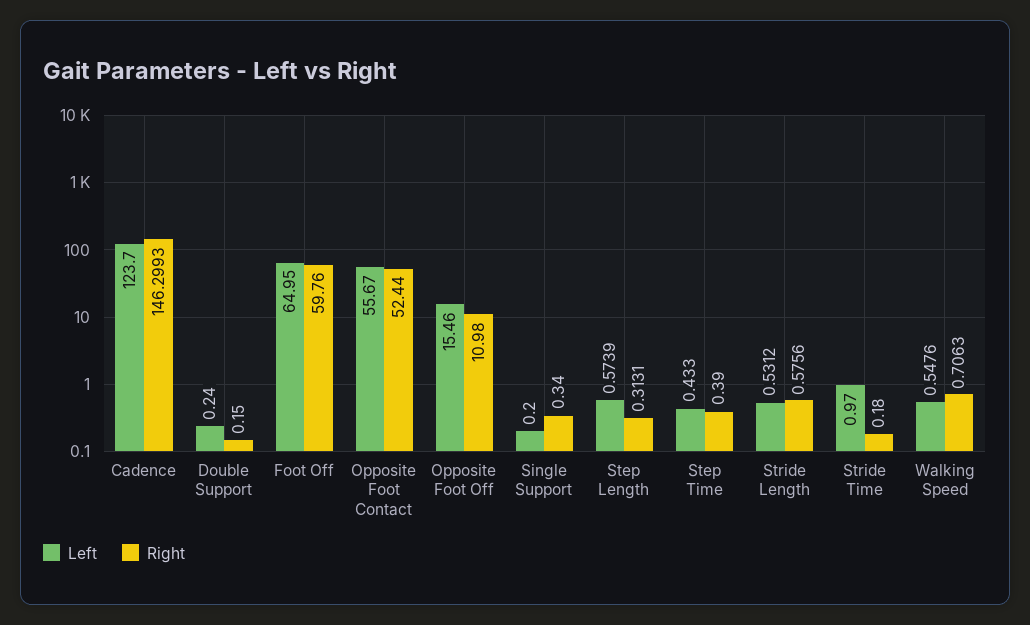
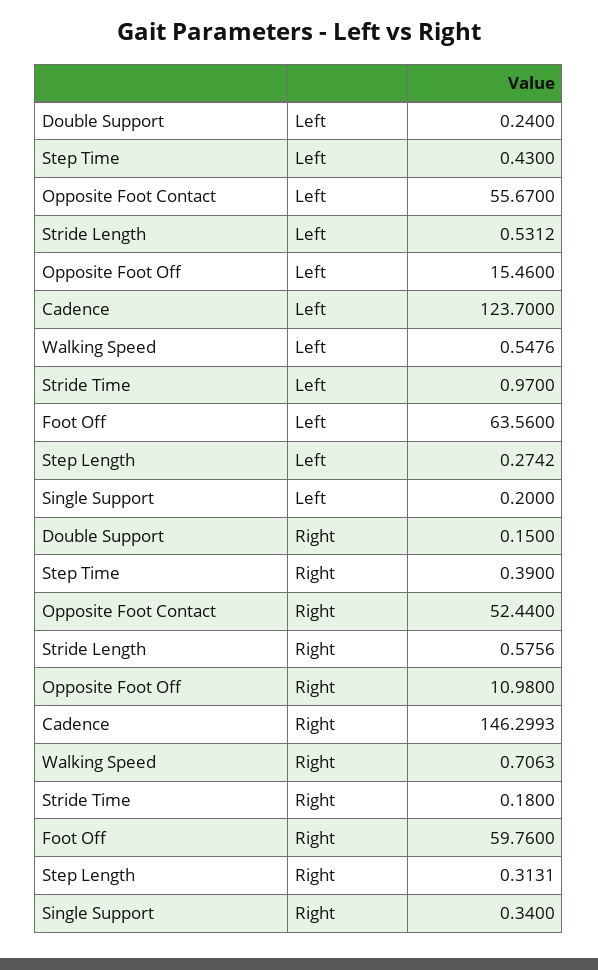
Left, Foot Off: 64.95 -> 63.56
Left, Step Length: 0.5739 -> 0.2742
Left, Step Time: 0.433 -> 0.43

